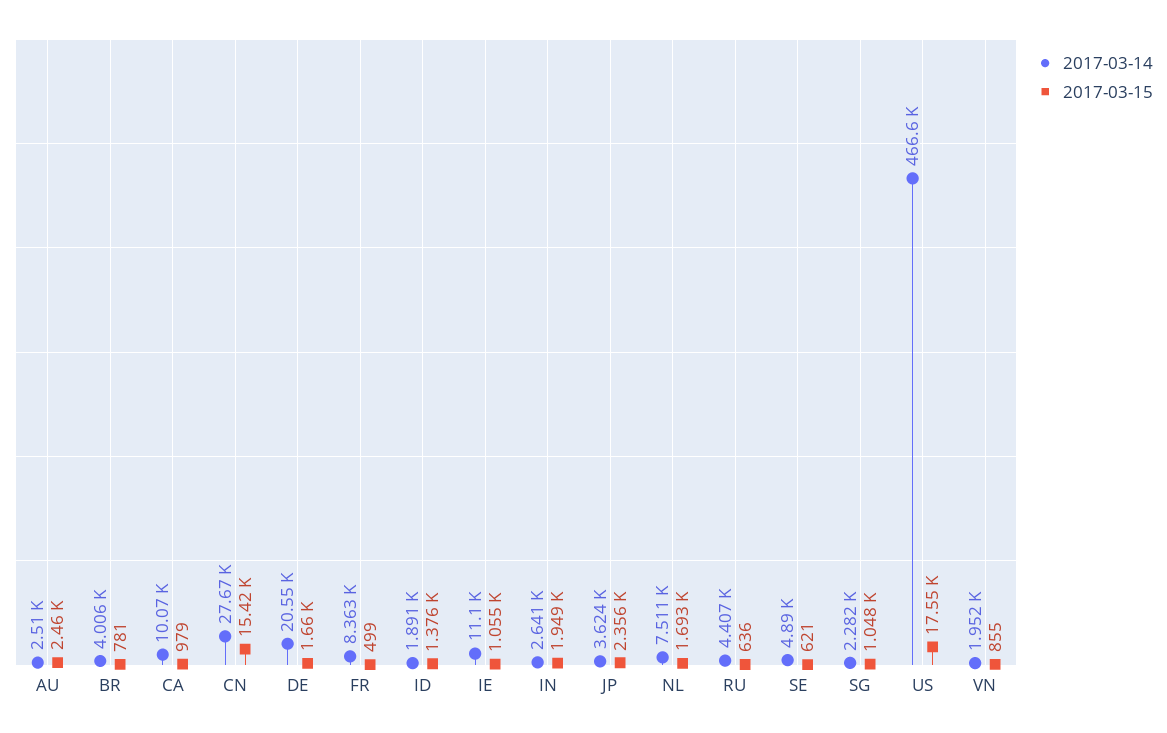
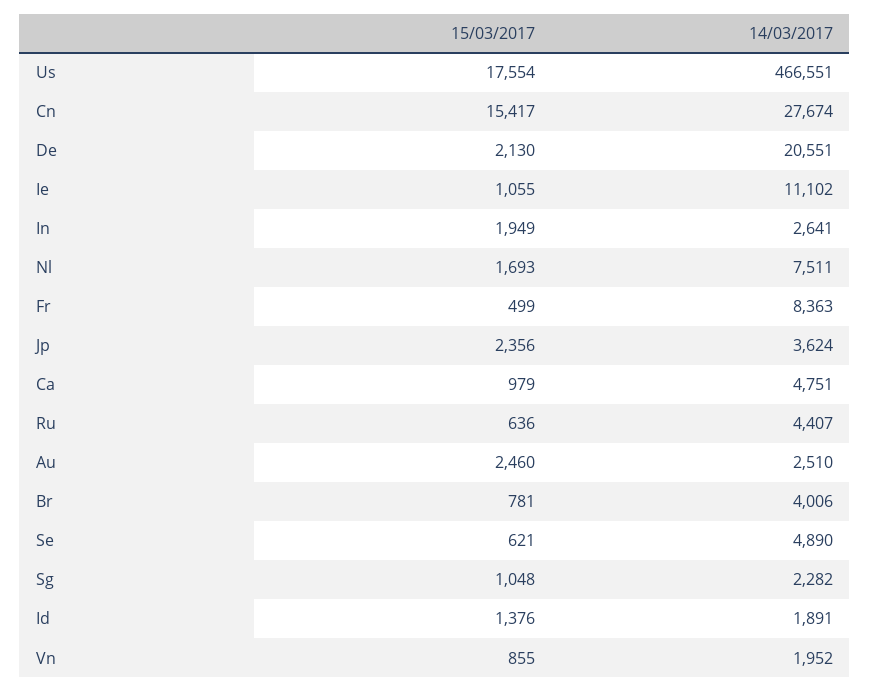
2017-03-14, CA: 10070 -> 4751
2017-03-15, DE: 1660 -> 2130

